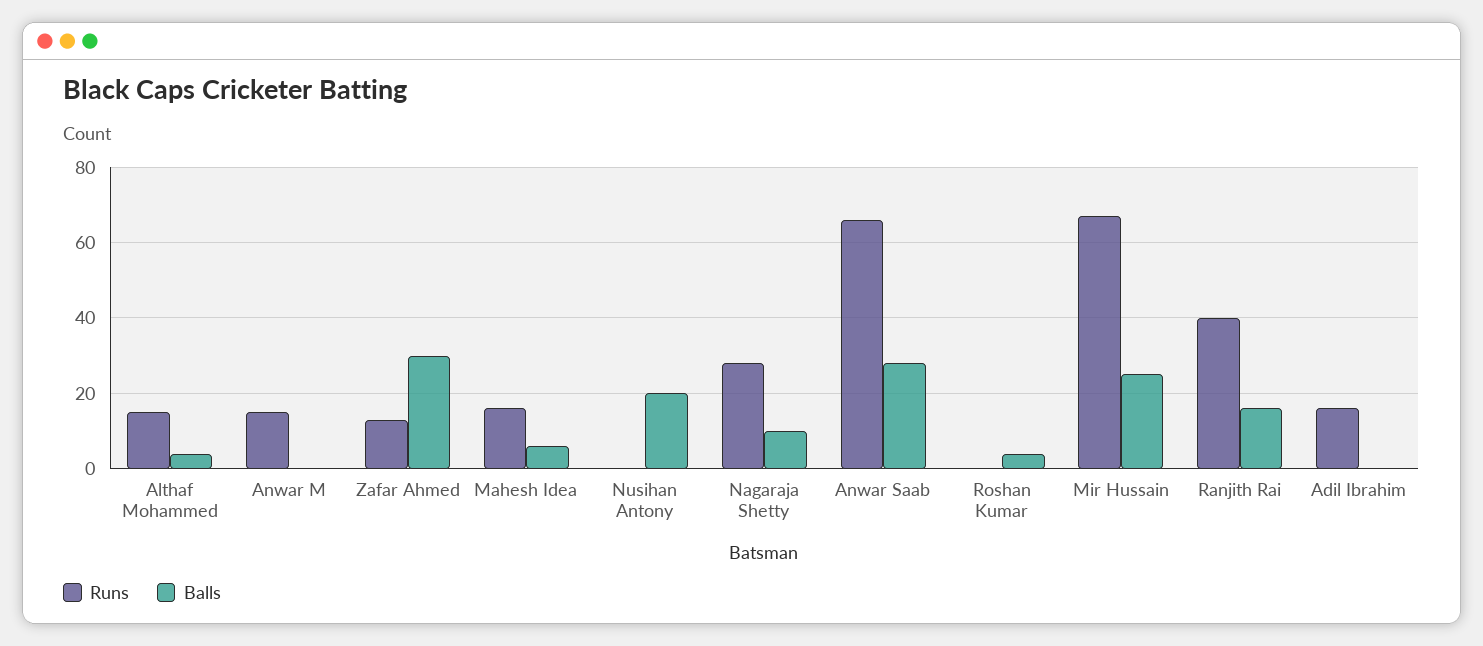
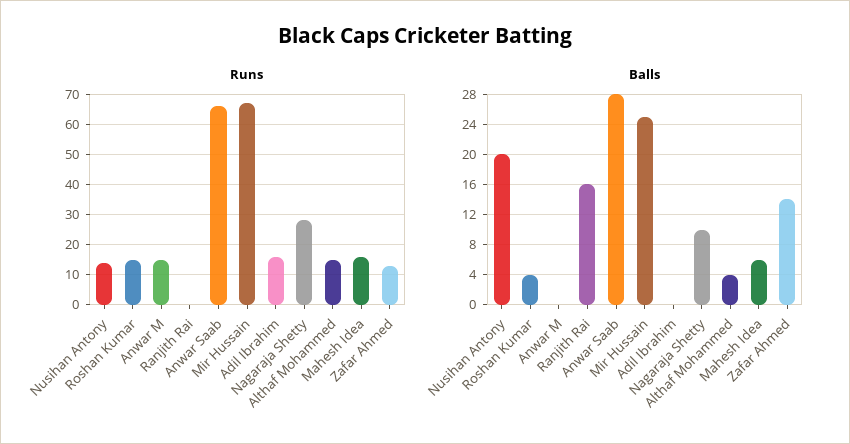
Balls, Zafar Ahmed: 30 -> 14
Runs, Nusihan Antony: 0 -> 15
Runs, Roshan Kumar: 0 -> 15
Runs, Ranjith Rai: 40 -> 0

